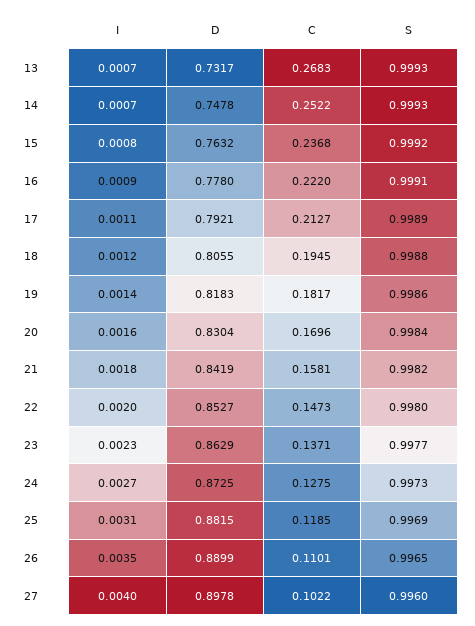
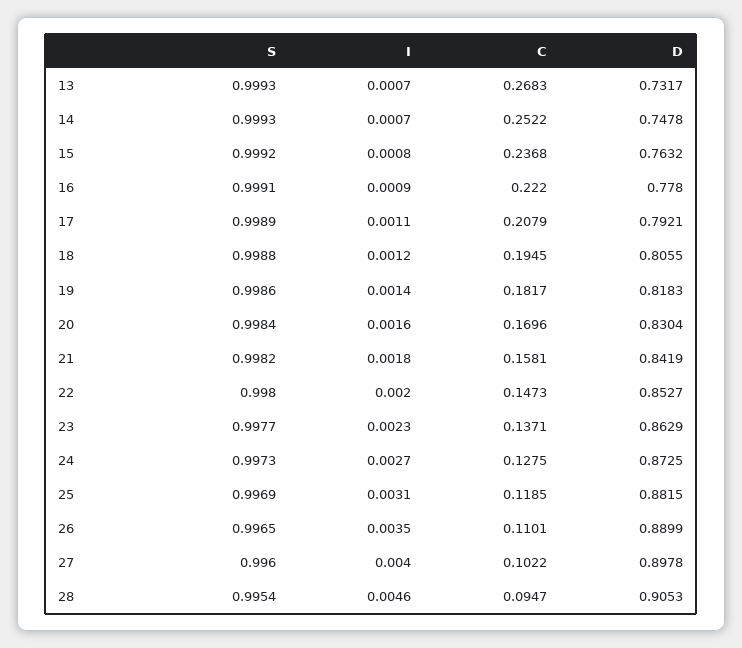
C, 17: 0.2127 -> 0.2079
S, 28: none -> 0.9954
I, 28: none -> 0.0046
C, 28: none -> 0.0947
D, 28: none -> 0.9053

